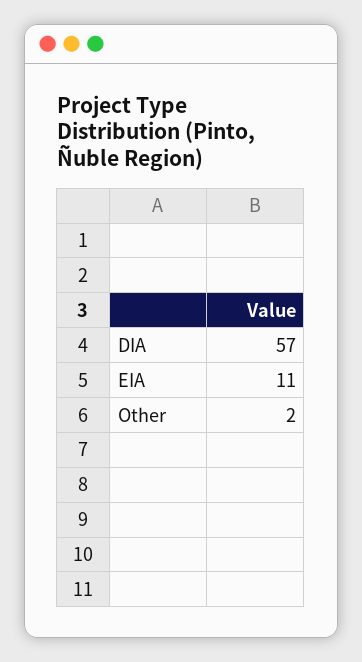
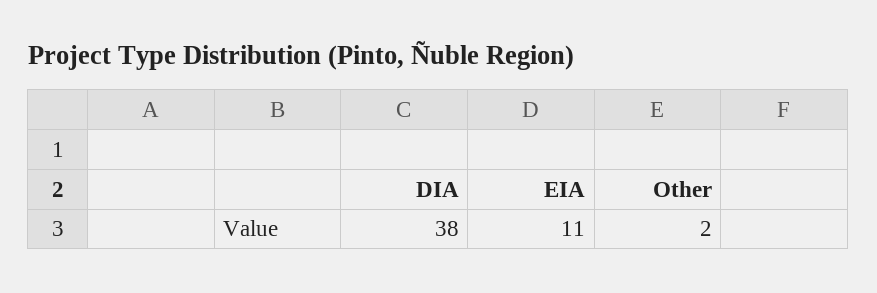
DIA: 57 -> 38

